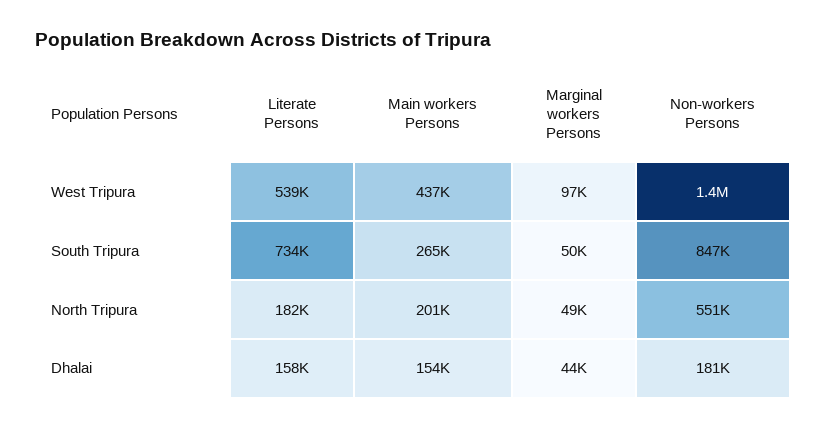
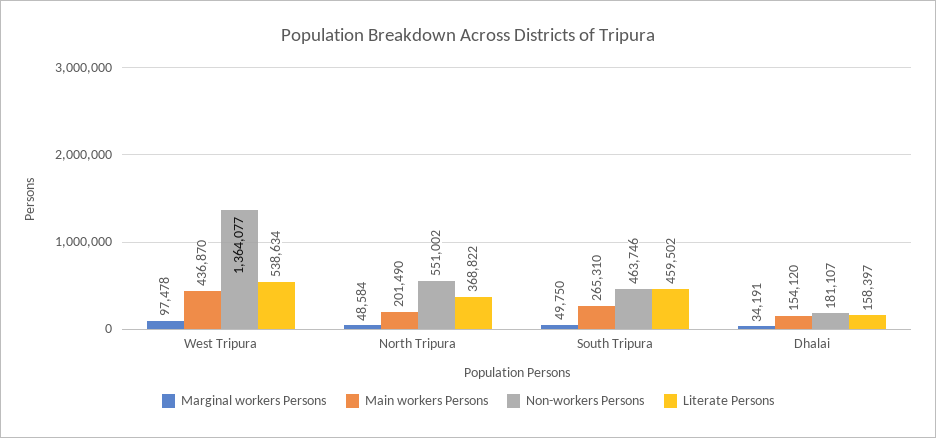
Literate Persons, South Tripura: 734000 -> 459502
Non-workers Persons, South Tripura: 847000 -> 463746
Literate Persons, North Tripura: 182000 -> 368822
Marginal workers Persons, Dhalai: 44000 -> 34191

